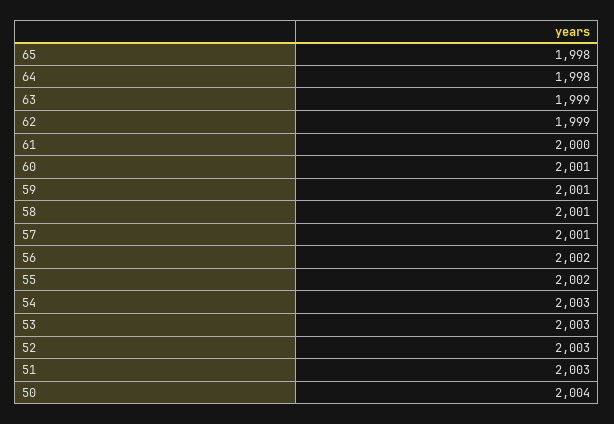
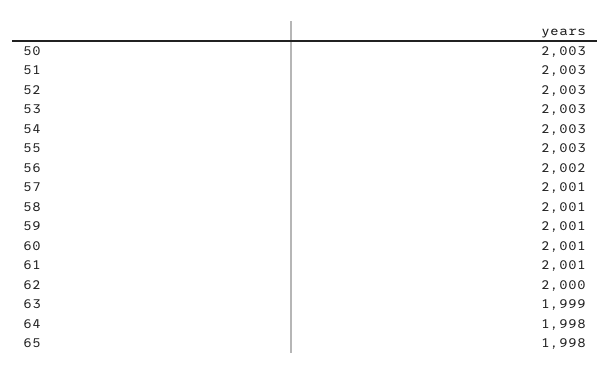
62: 1999 -> 2000
61: 2000 -> 2001
55: 2002 -> 2003
50: 2004 -> 2003

